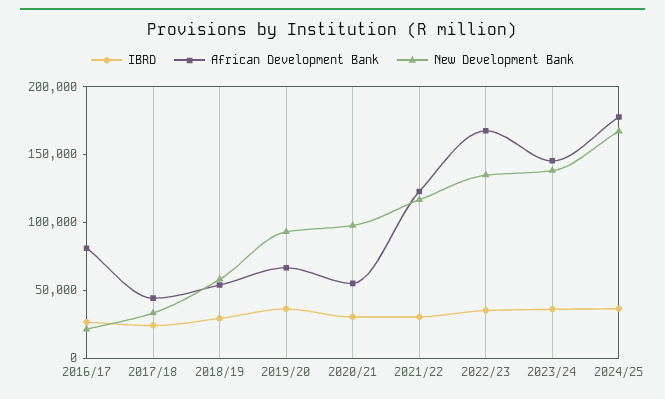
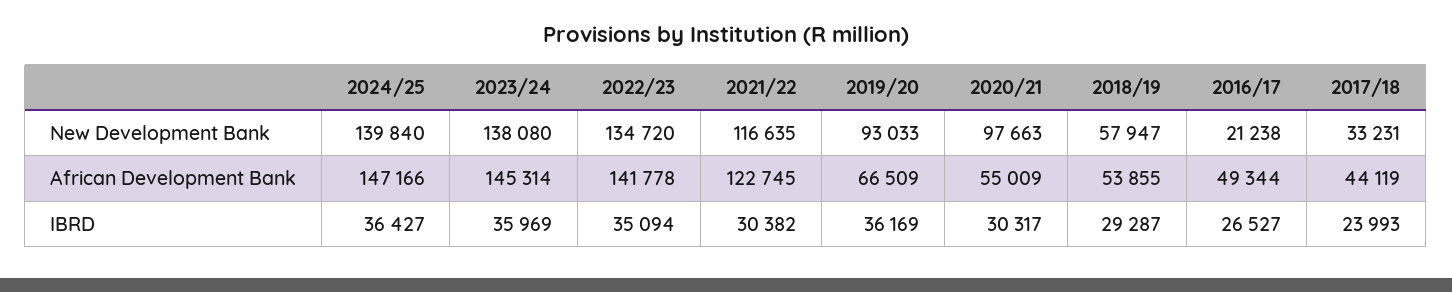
African Development Bank, 2016/17: 80000 -> 49344
African Development Bank, 2022/23: 170000 -> 141778
African Development Bank, 2024/25: 180000 -> 147166
New Development Bank, 2024/25: 170000 -> 139840

